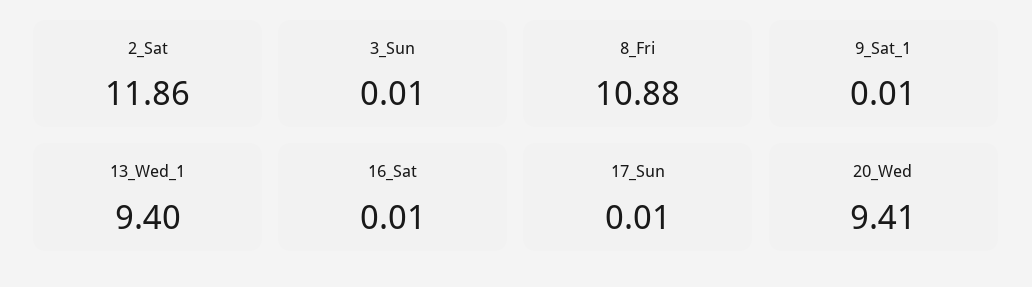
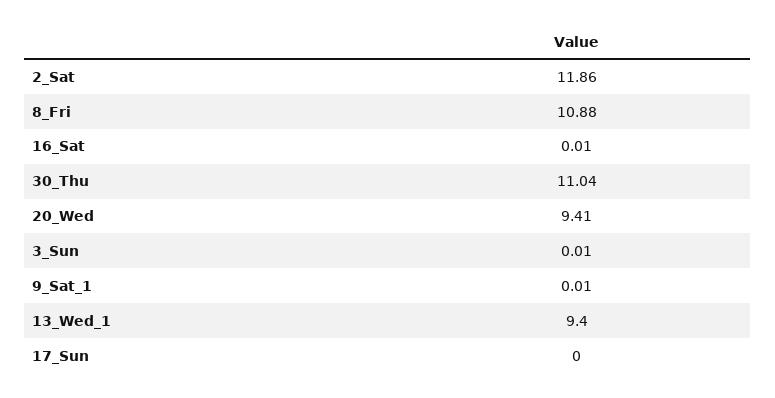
17_Sun: 0.01 -> 0
30_Thu: none -> 11.04

